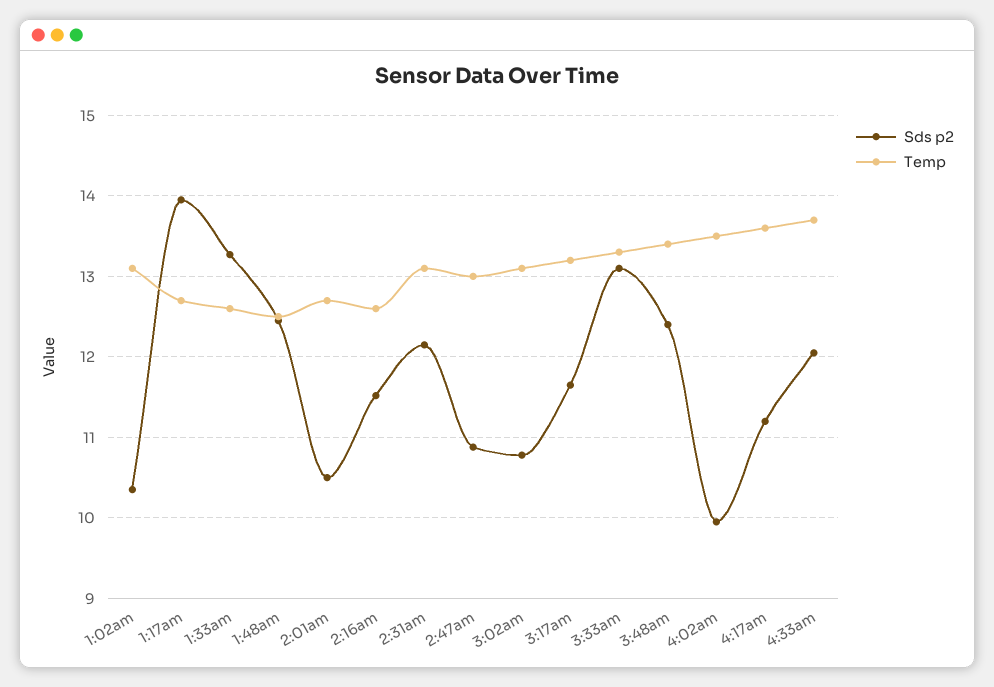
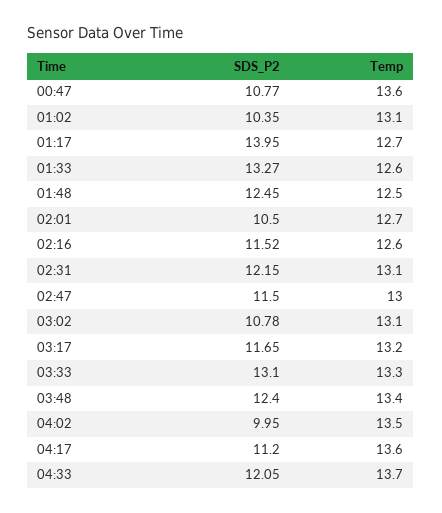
Sds p2, 2:47am: 10.9 -> 11.5
Sds p2, 00:47: none -> 10.77
Temp, 00:47: none -> 13.6

